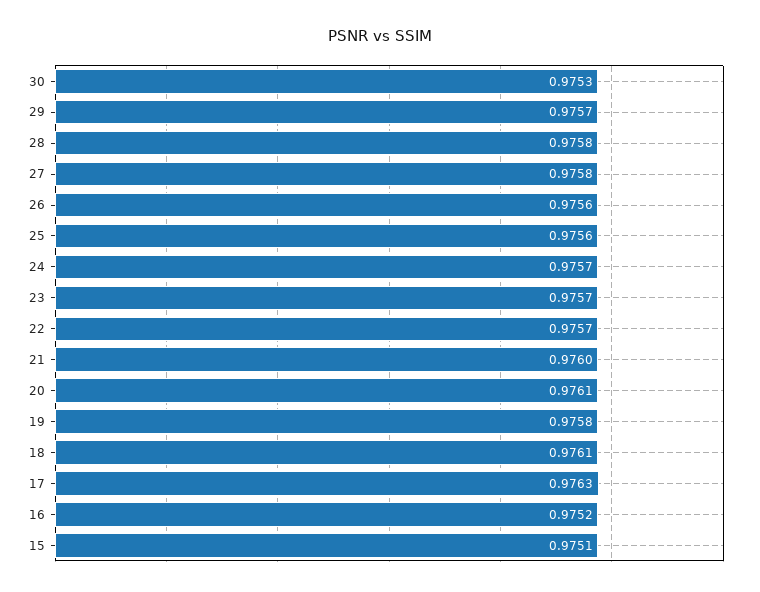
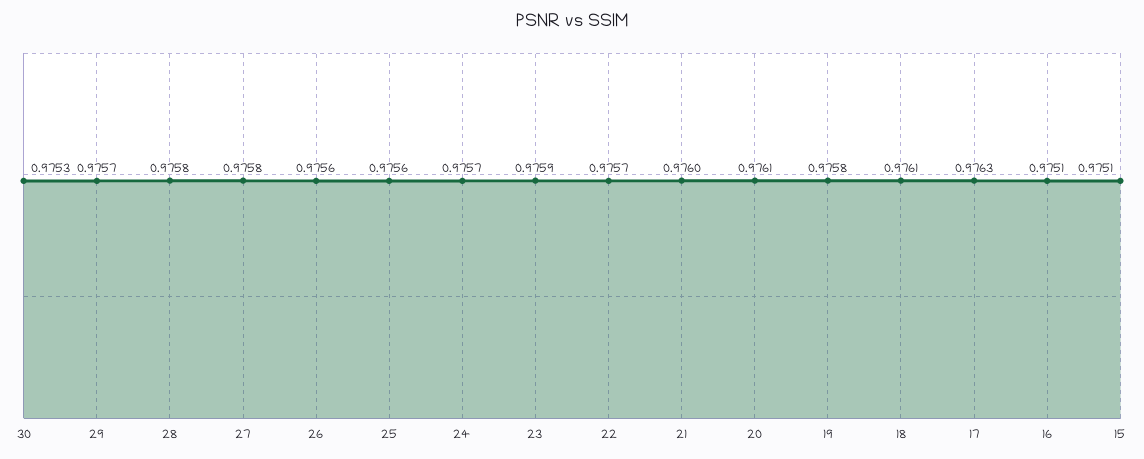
23: 0.9757 -> 0.9759
16: 0.9752 -> 0.9751

